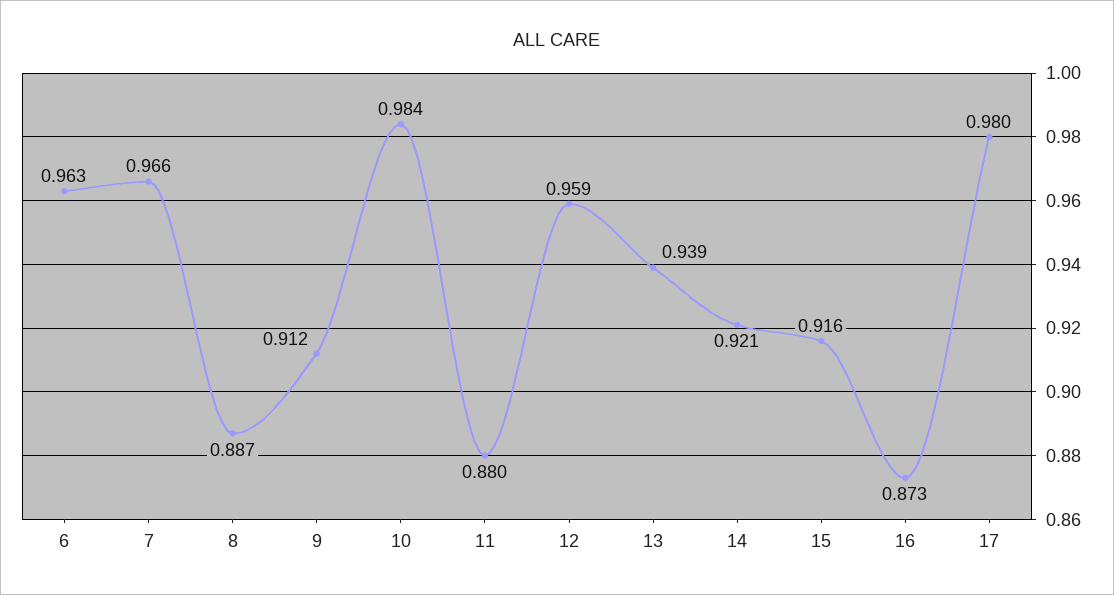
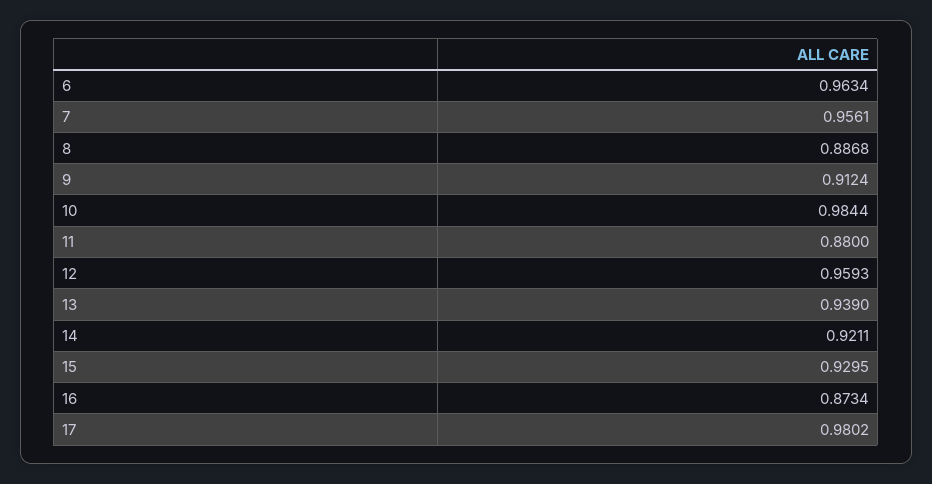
7: 0.966 -> 0.9561
15: 0.916 -> 0.9295

